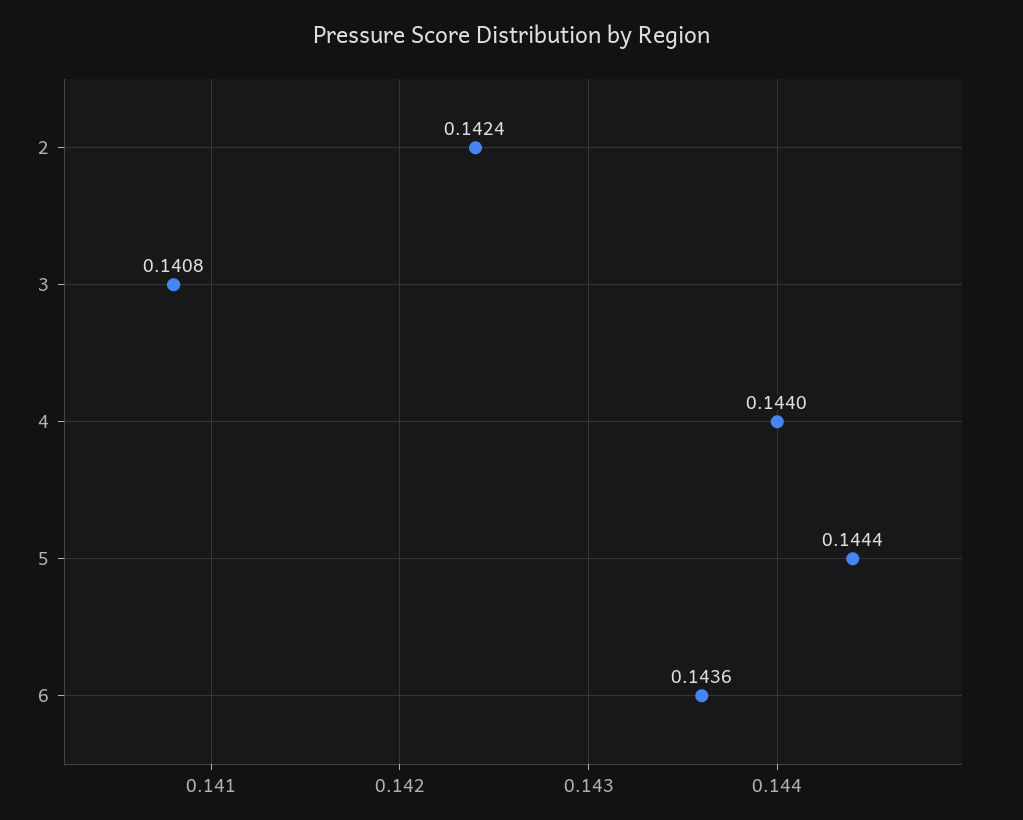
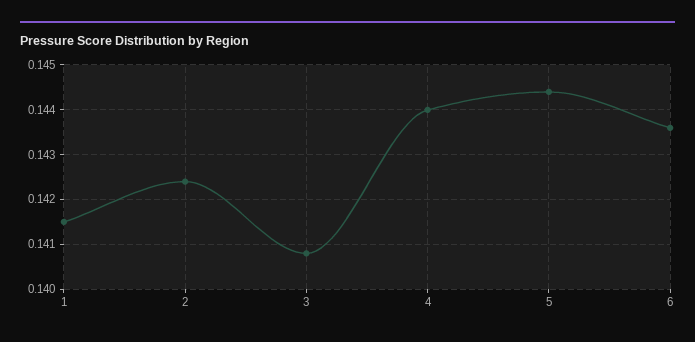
1: none -> 0.1415

